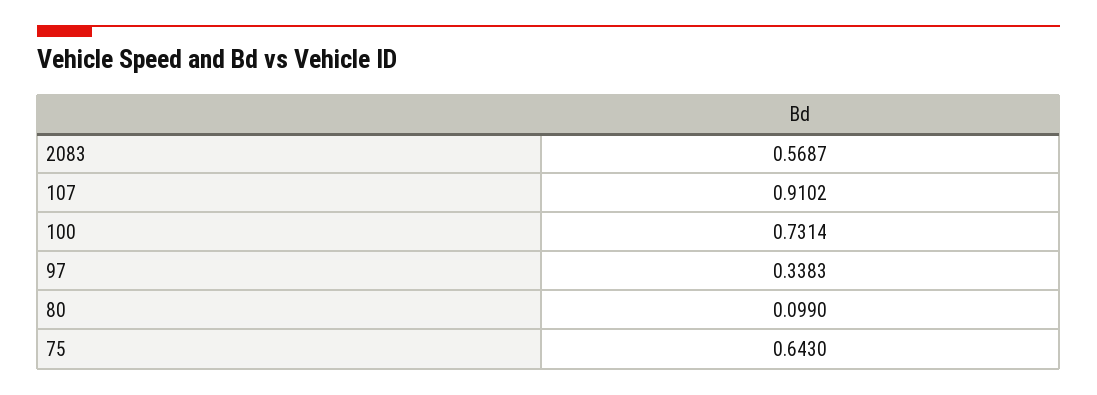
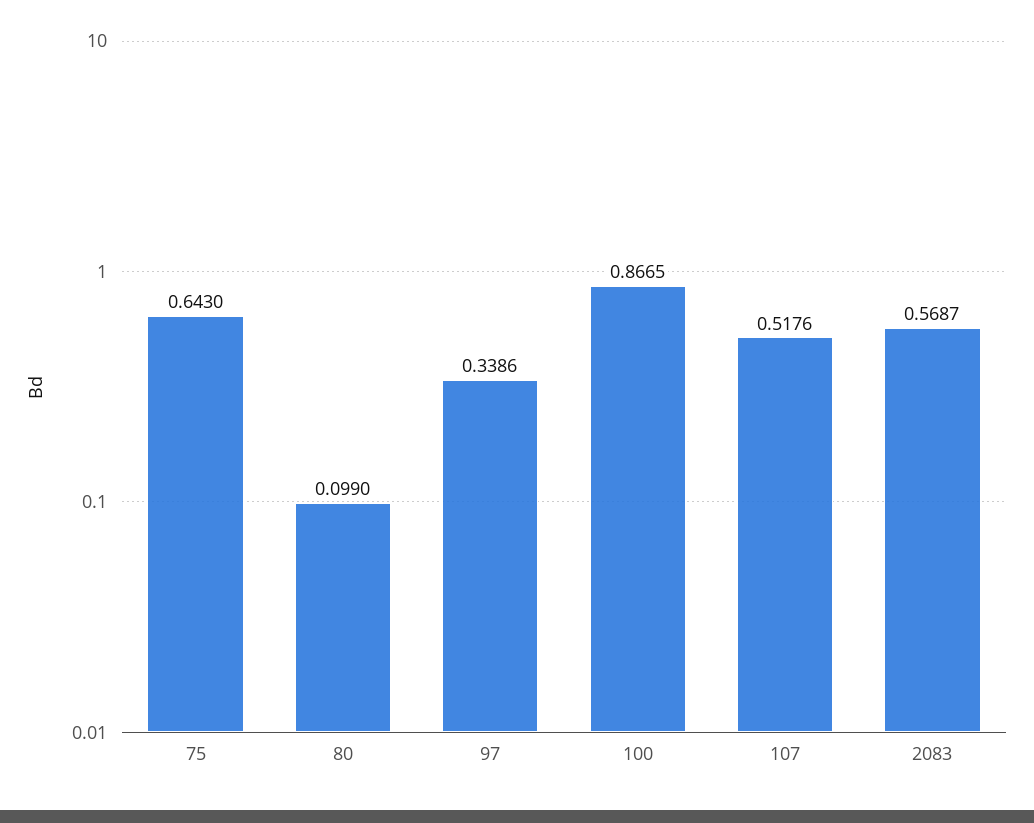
107: 0.9102 -> 0.5176
100: 0.7314 -> 0.8665
97: 0.3383 -> 0.3386

